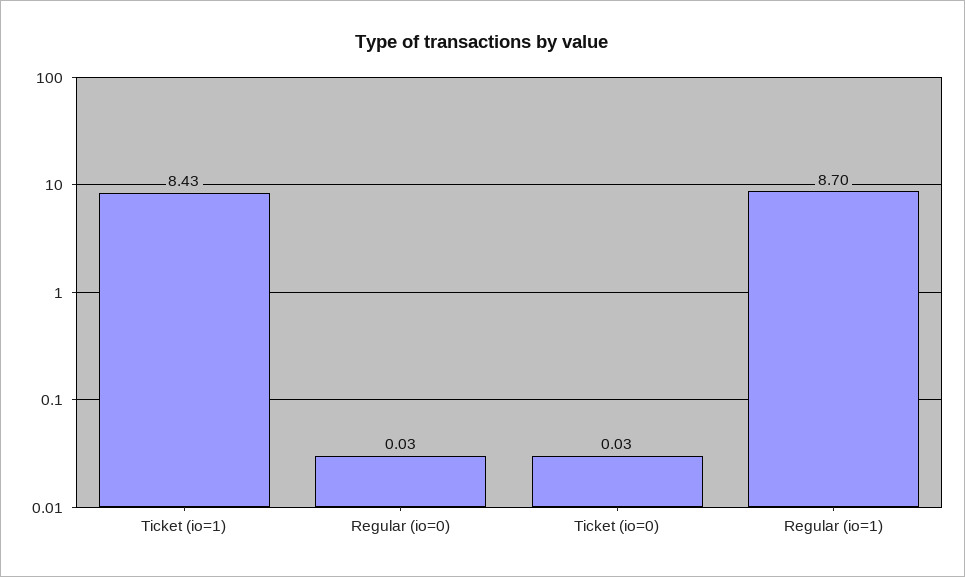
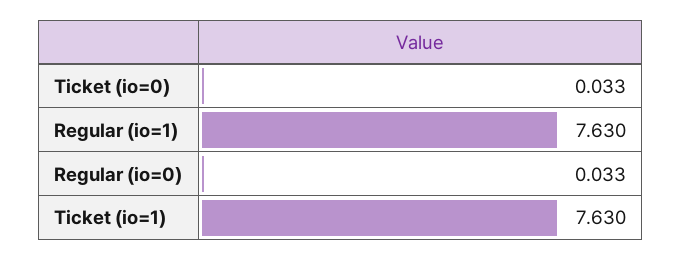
Ticket (io=1): 8.43 -> 7.63
Regular (io=1): 8.7 -> 7.63

